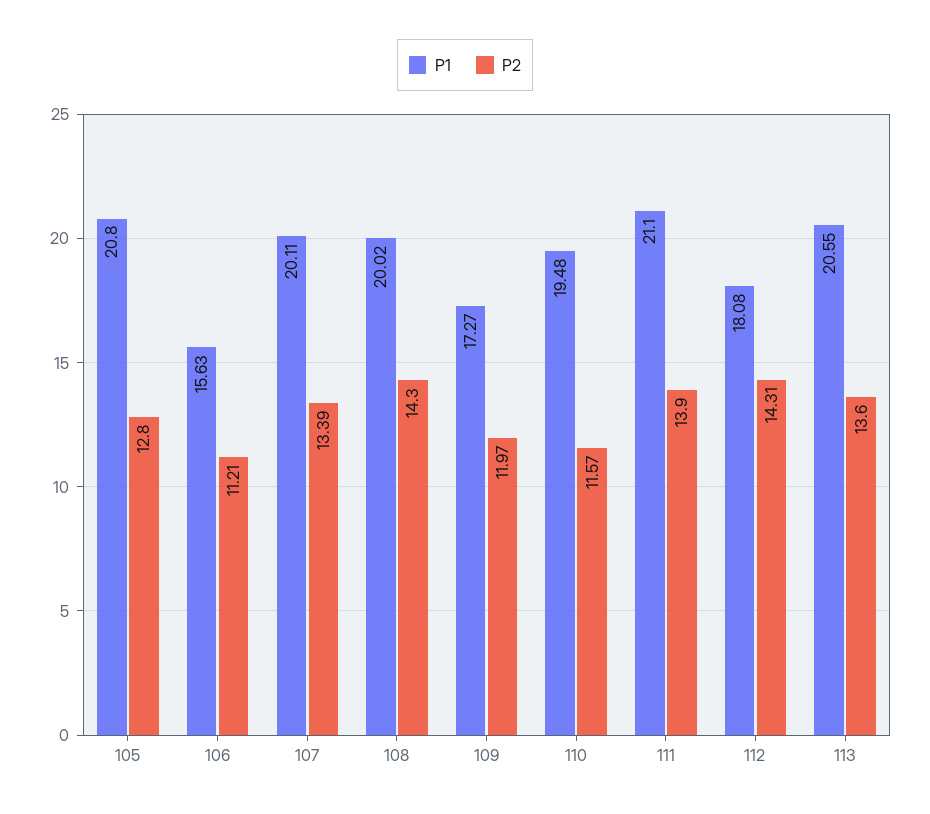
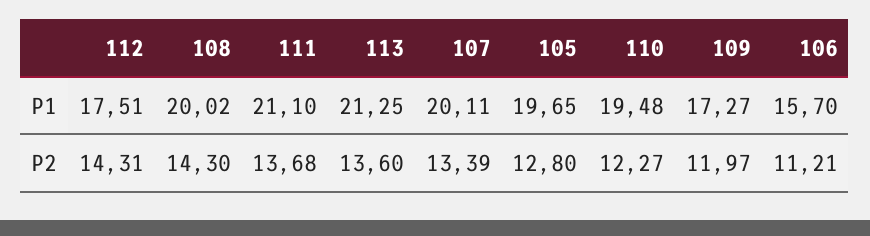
P1, 105: 20.8 -> 19.65
P1, 106: 15.63 -> 15.7
P2, 110: 11.57 -> 12.27
P2, 111: 13.9 -> 13.68
P1, 112: 18.08 -> 17.51
P1, 113: 20.55 -> 21.25

